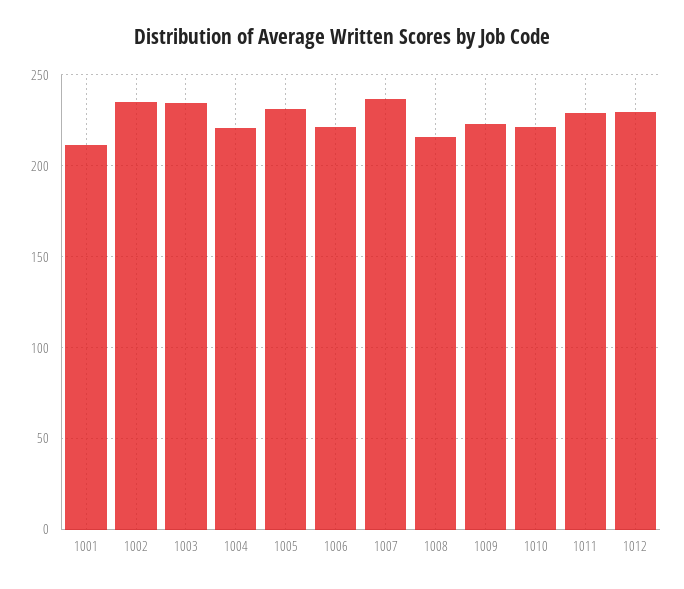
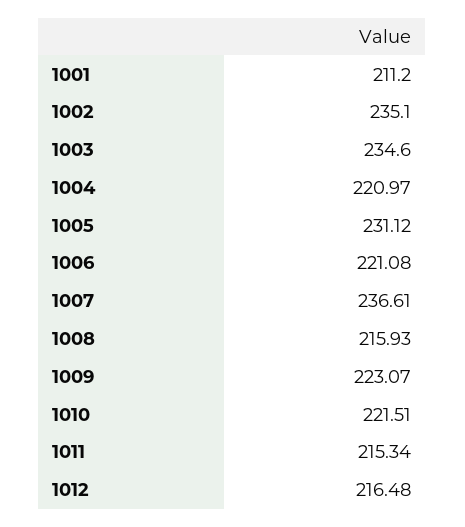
1011: 230 -> 215.34
1012: 230 -> 216.48

